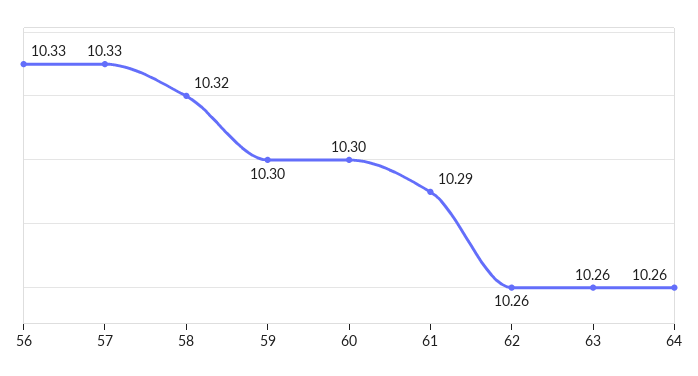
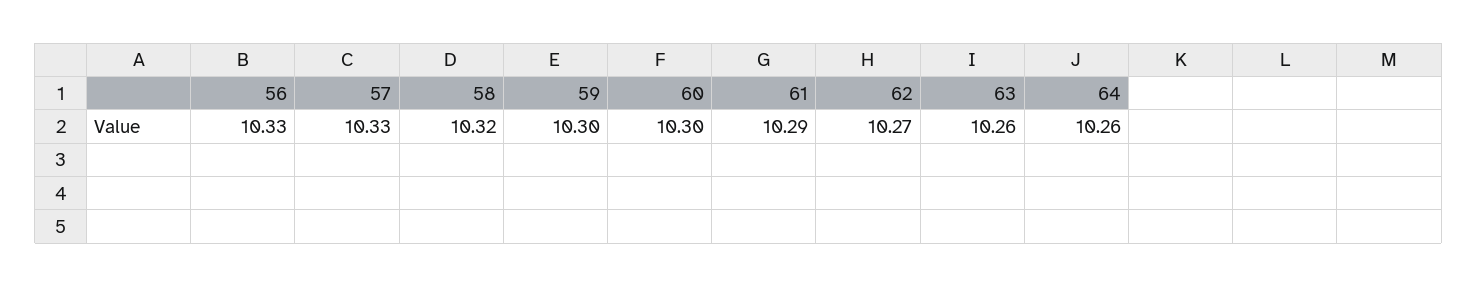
62: 10.26 -> 10.27

